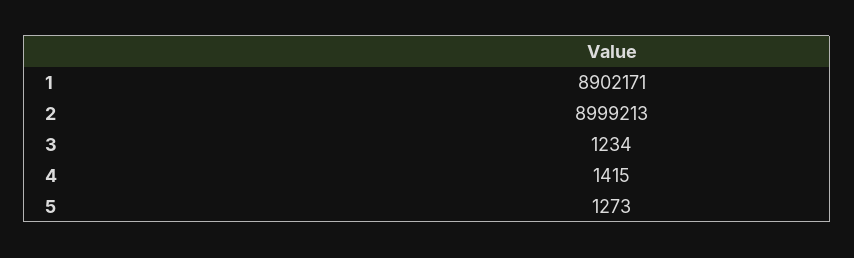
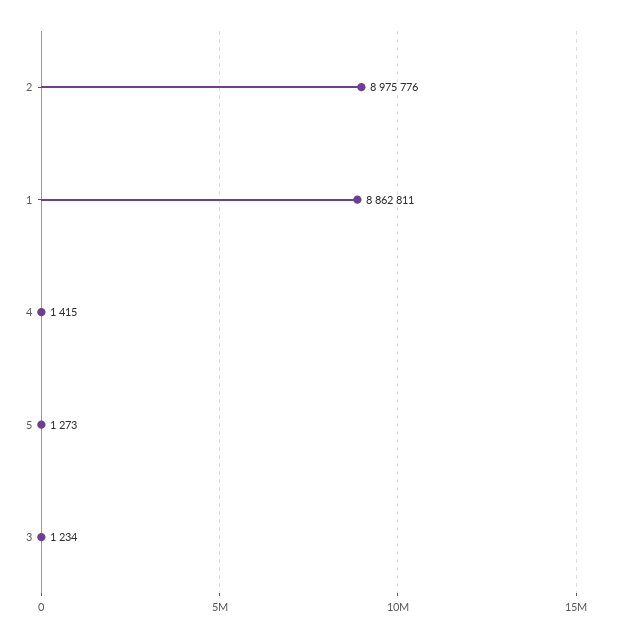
1: 8902171 -> 8862811
2: 8999213 -> 8975776

